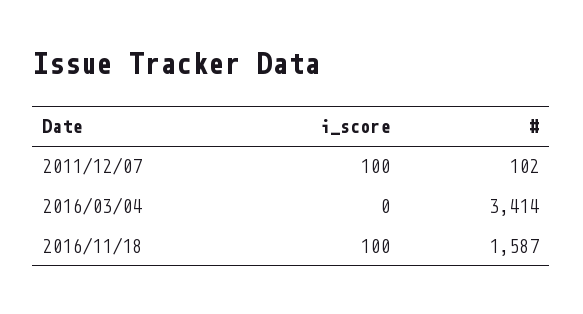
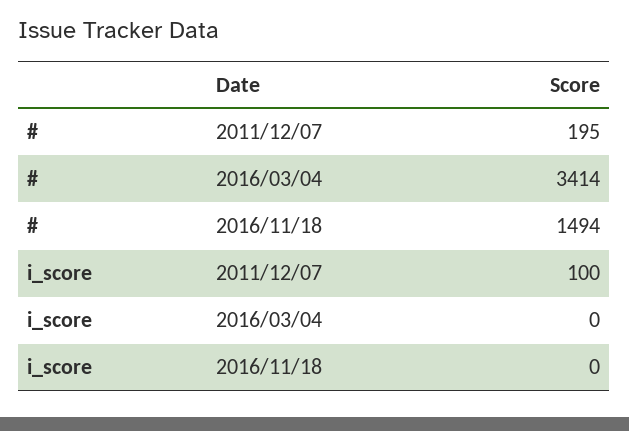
#, 2011/12/07: 102 -> 195
i_score, 2016/11/18: 100 -> 0
#, 2016/11/18: 1587 -> 1494

